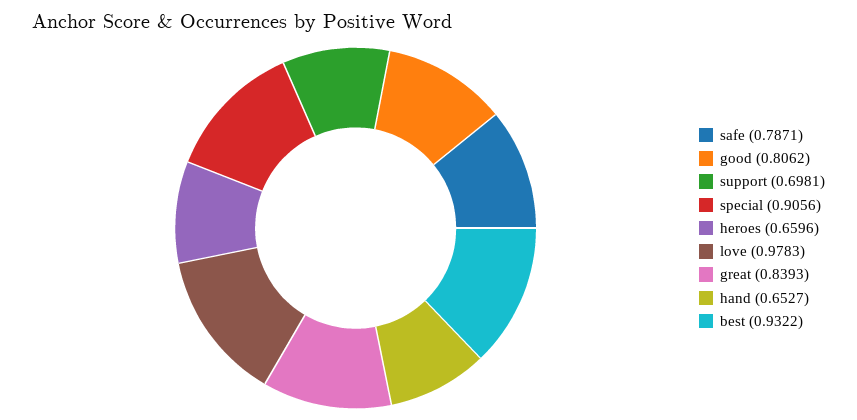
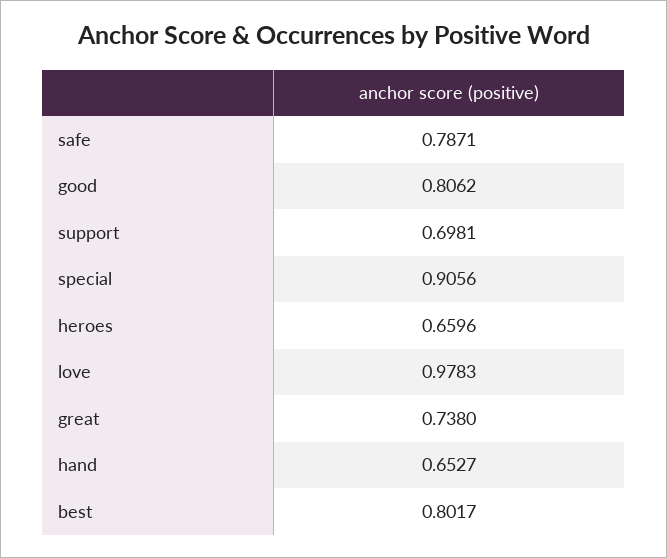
great: 0.8393 -> 0.738
best: 0.9322 -> 0.8017

